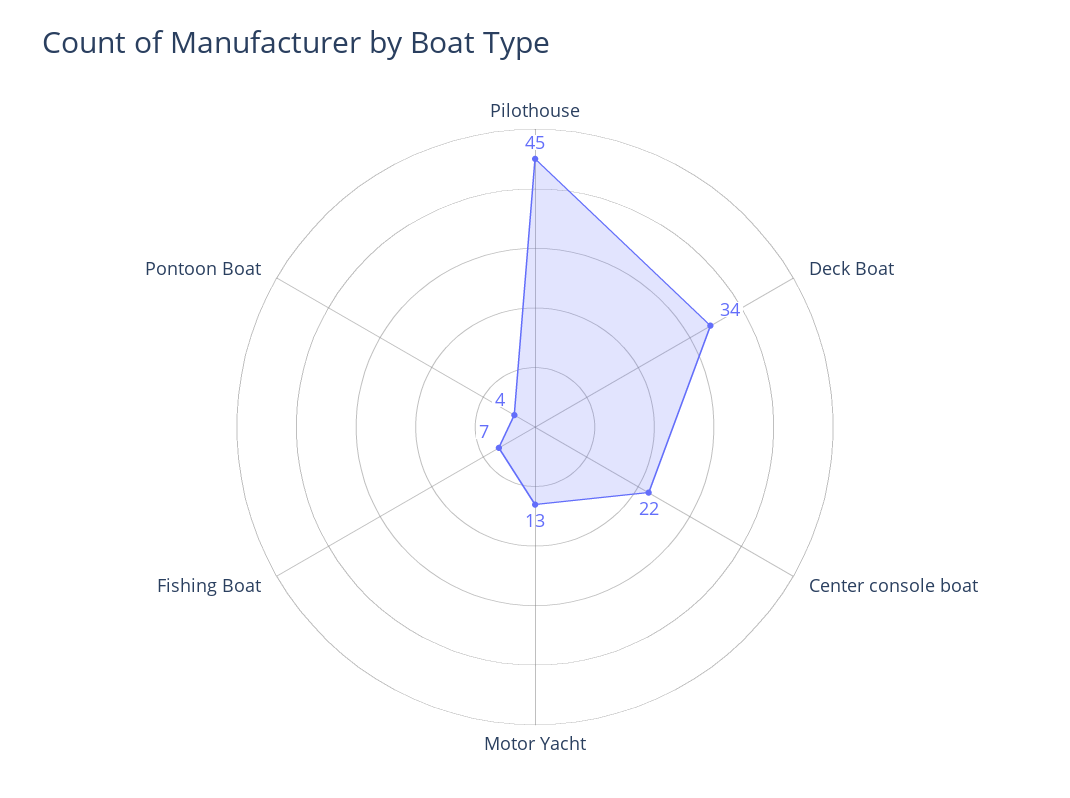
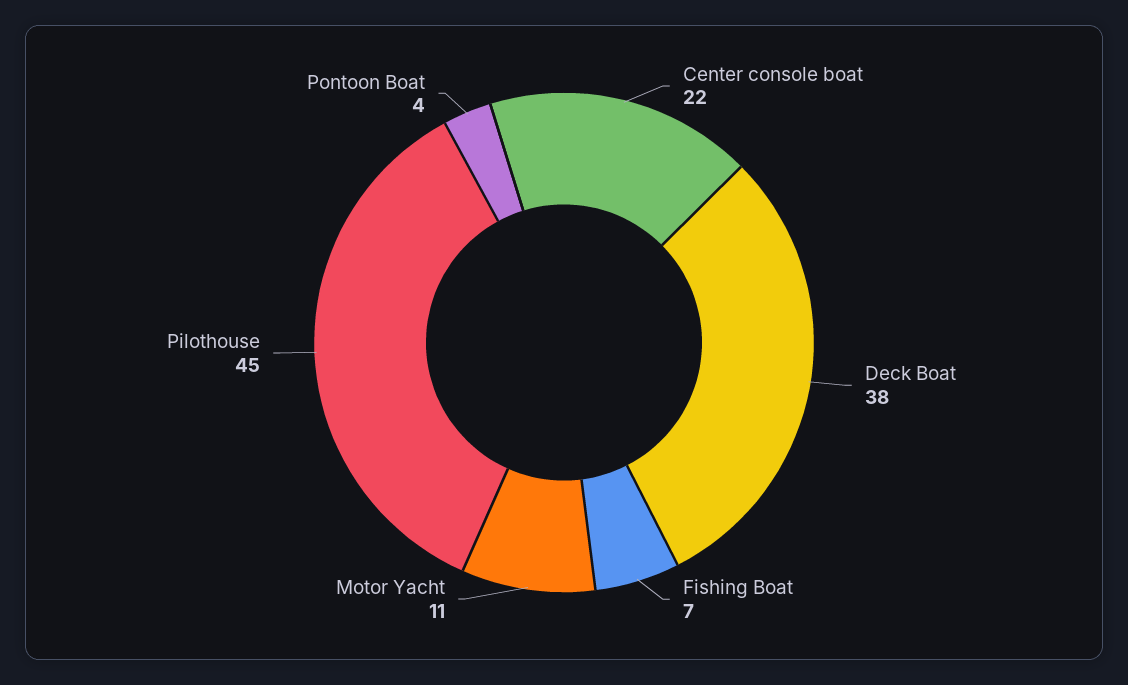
Deck Boat: 34 -> 38
Motor Yacht: 13 -> 11

